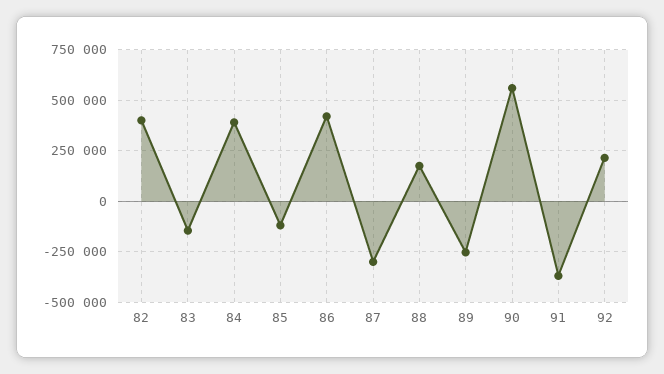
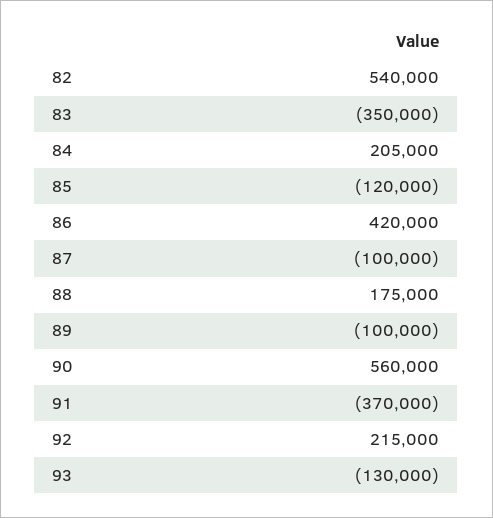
82: 400000 -> 540000
83: -150000 -> -350000
84: 400000 -> 205000
87: -300000 -> -100000
89: -250000 -> -100000
93: none -> -130000

